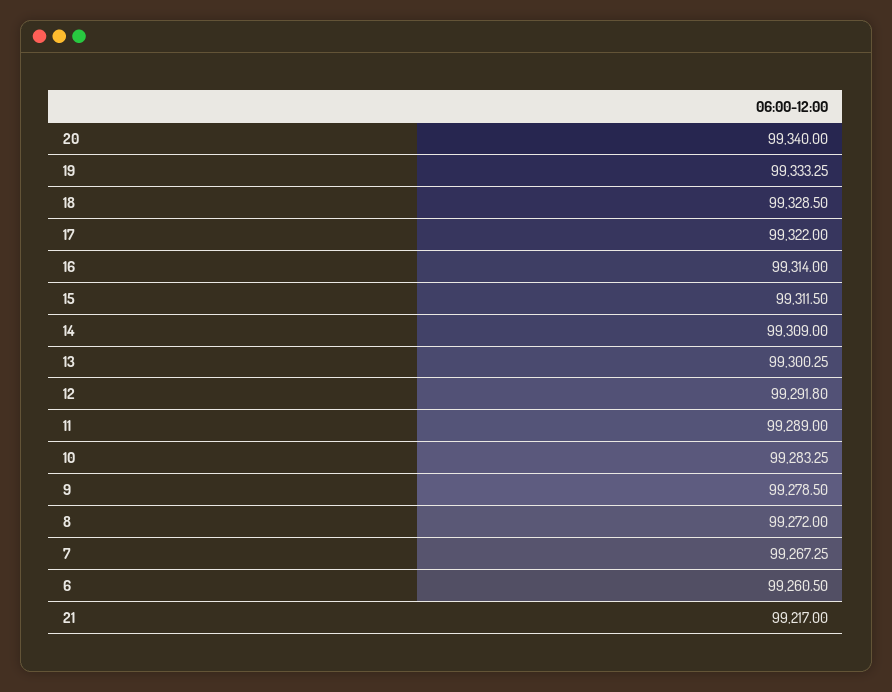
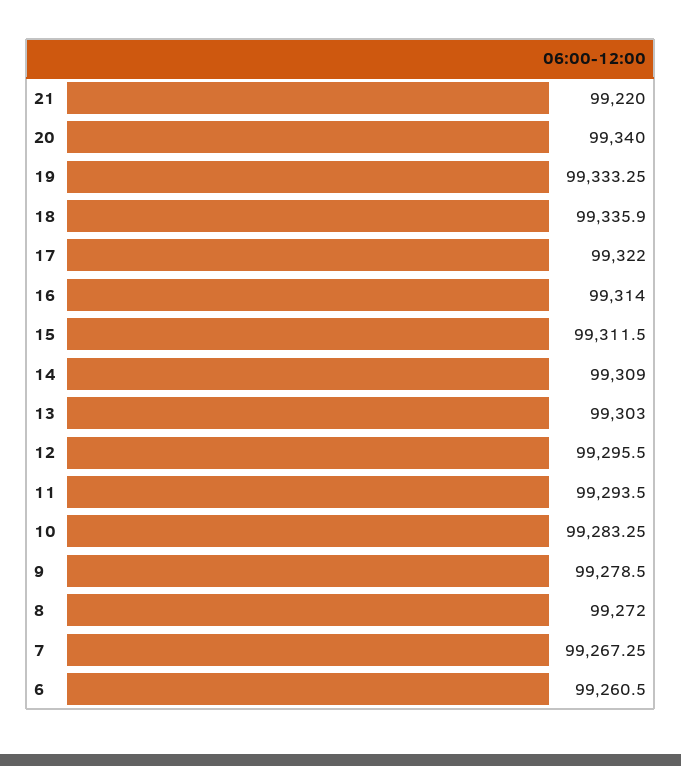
18: 99328.5 -> 99335.9
13: 99300.25 -> 99303
12: 99291.8 -> 99295.5
11: 99289 -> 99293.5
21: 99217 -> 99220

